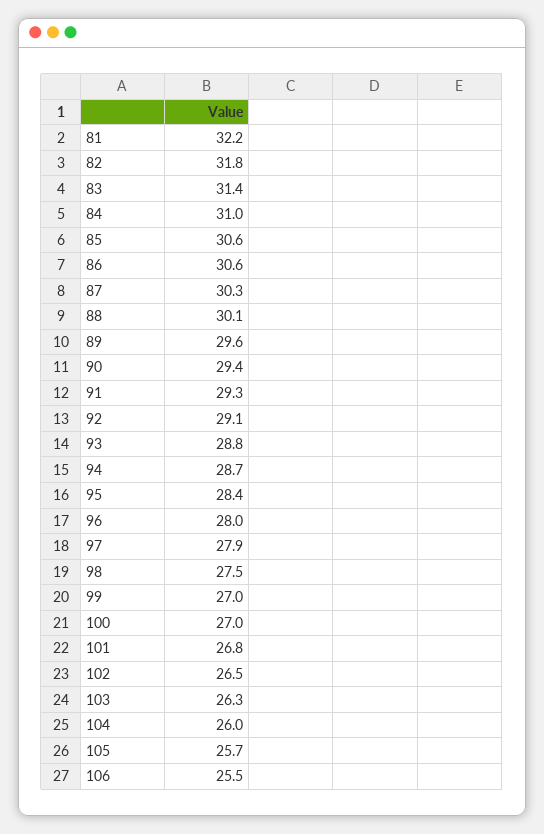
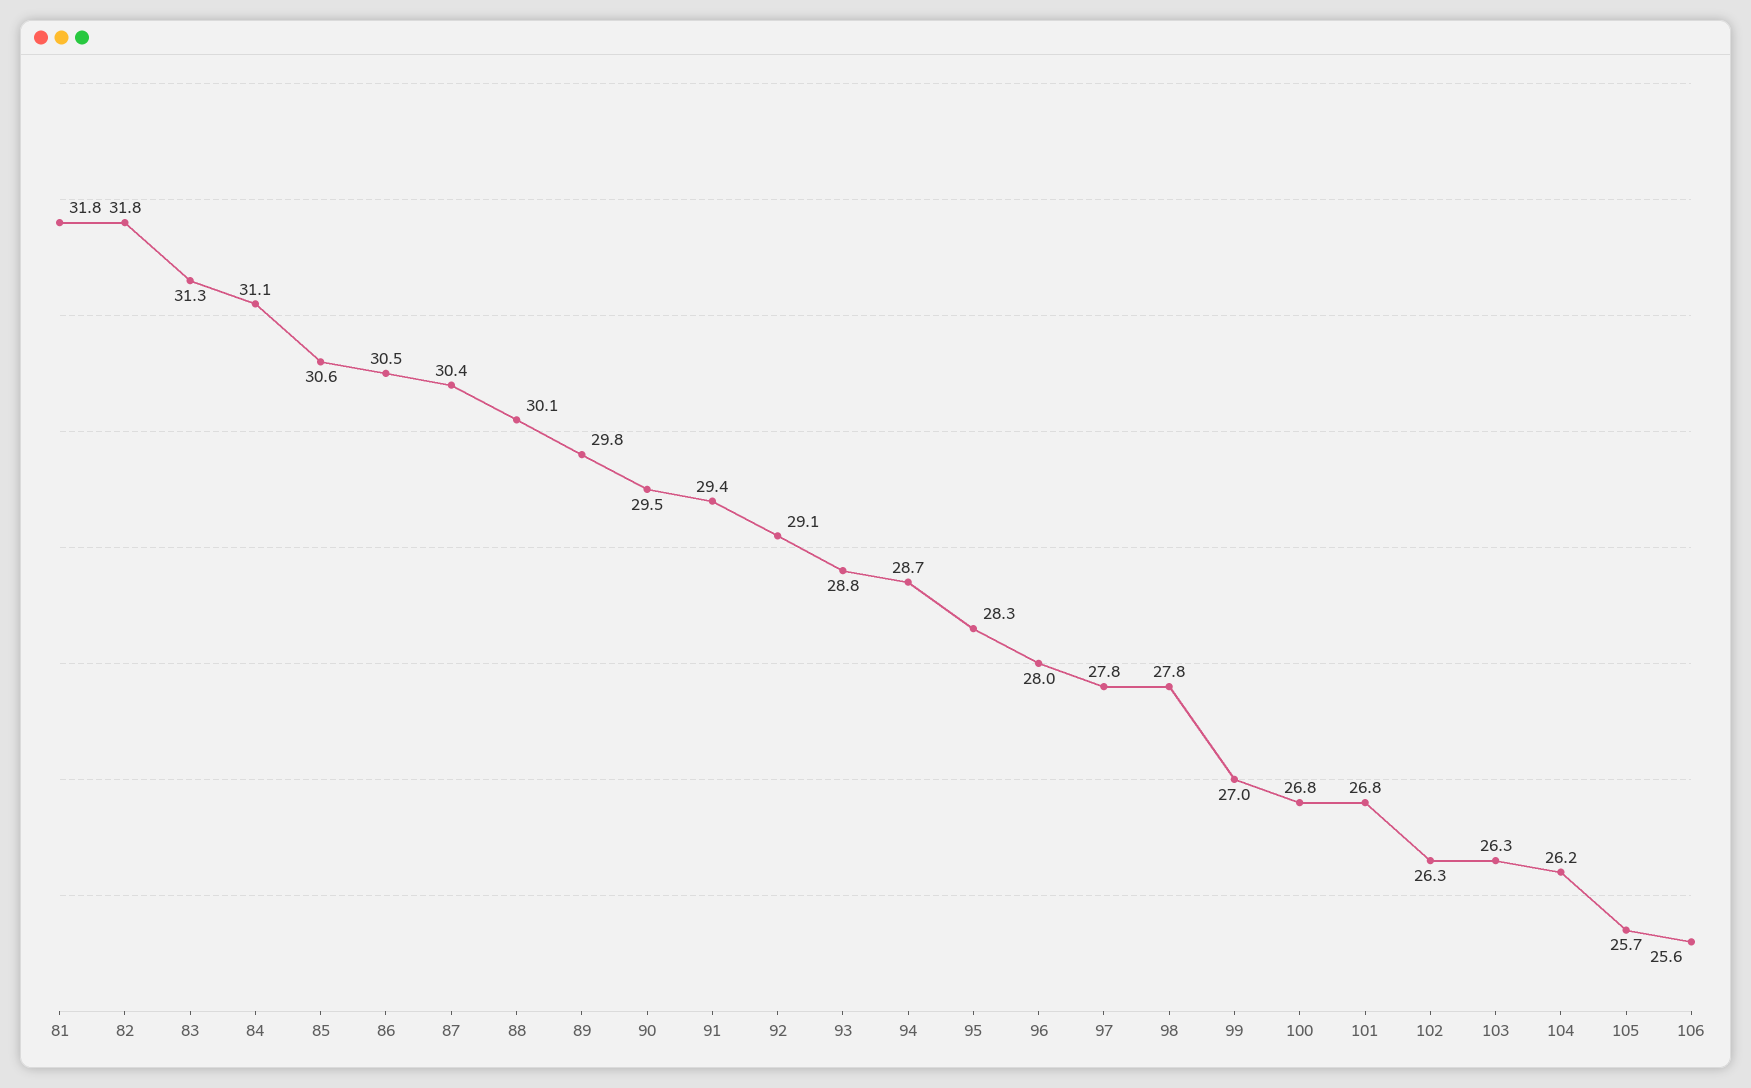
81: 32.2 -> 31.8
83: 31.4 -> 31.3
84: 31 -> 31.1
86: 30.6 -> 30.5
87: 30.3 -> 30.4
89: 29.6 -> 29.8
90: 29.4 -> 29.5
91: 29.3 -> 29.4
95: 28.4 -> 28.3
97: 27.9 -> 27.8
98: 27.5 -> 27.8
100: 27 -> 26.8
102: 26.5 -> 26.3
104: 26 -> 26.2
106: 25.5 -> 25.6

